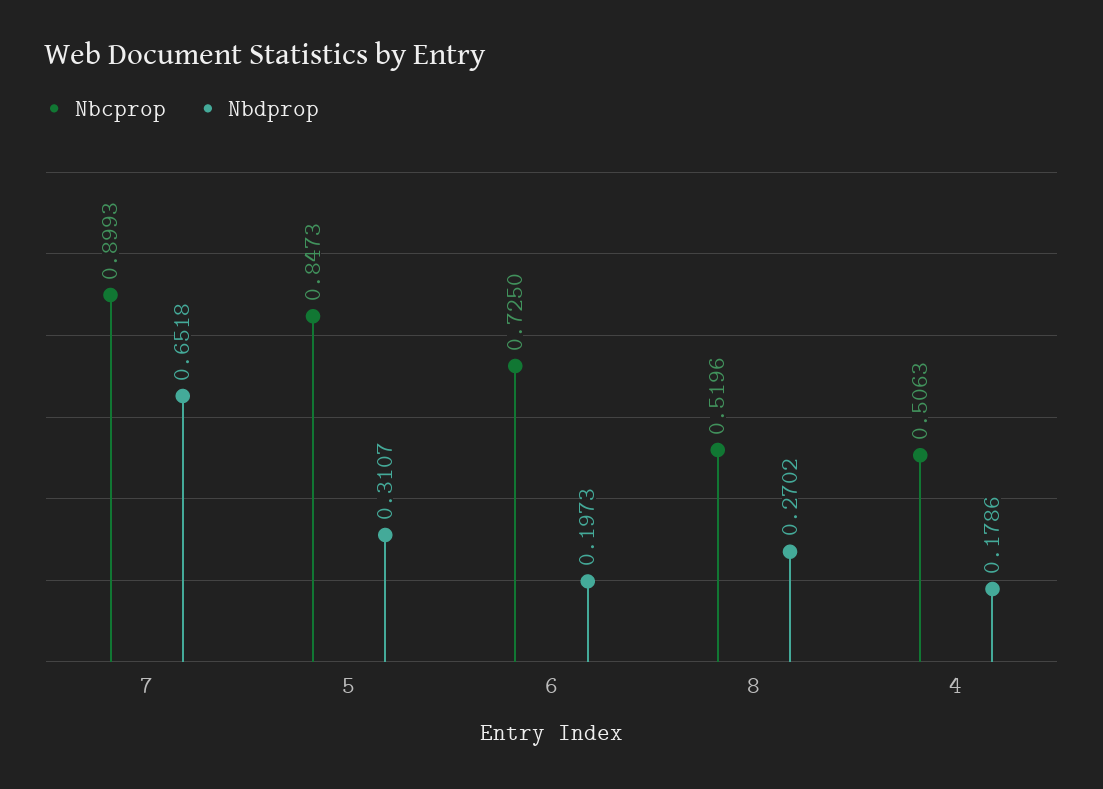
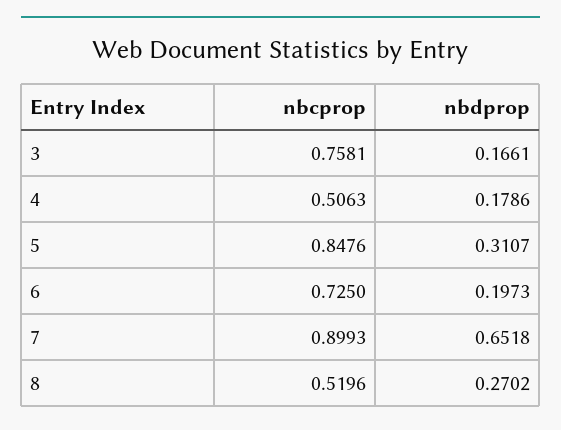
Nbcprop, 5: 0.8473 -> 0.8476
Nbcprop, 3: none -> 0.7581
Nbdprop, 3: none -> 0.1661

